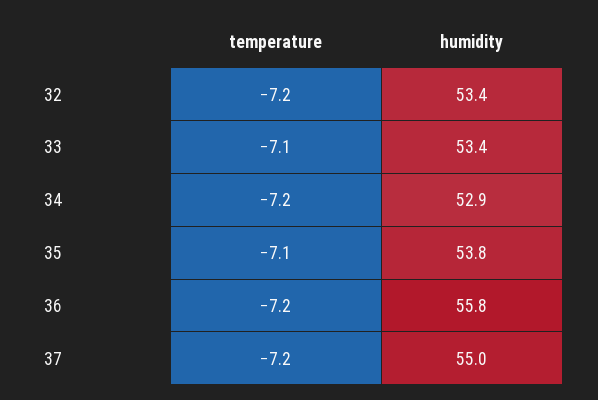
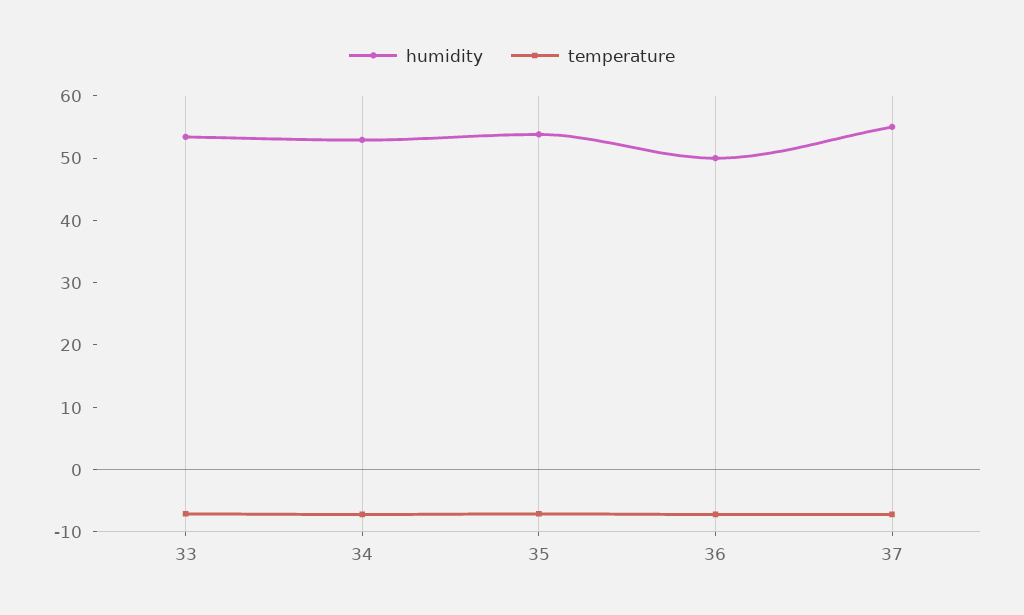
temperature, 32: -7.2 -> none
humidity, 32: 53.4 -> none
humidity, 36: 55.8 -> 50

